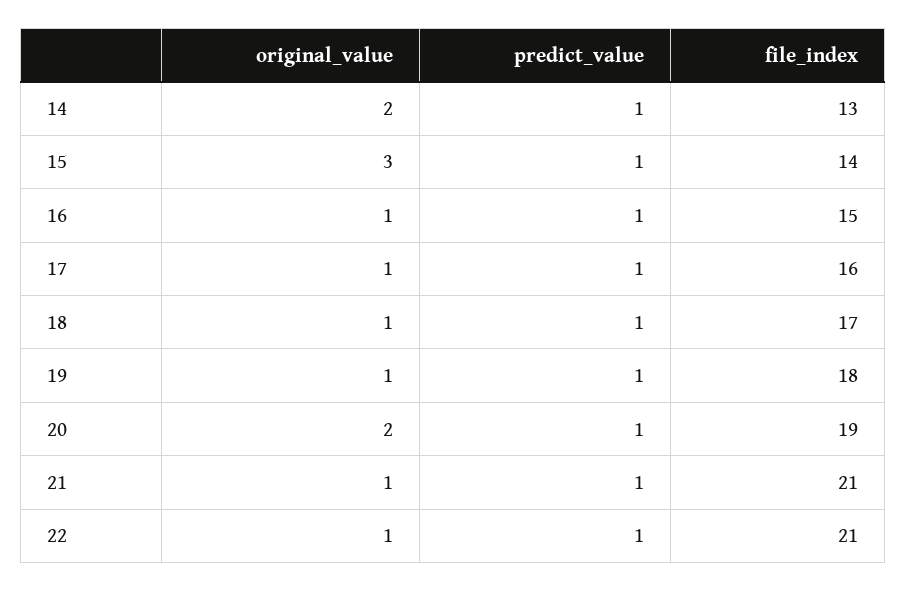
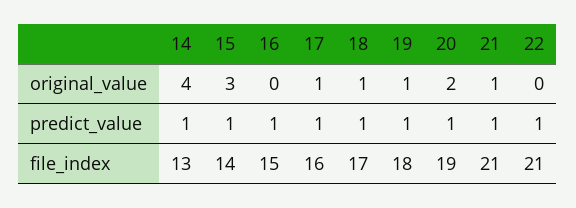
original_value, 14: 2 -> 4
original_value, 16: 1 -> 0
original_value, 22: 1 -> 0

